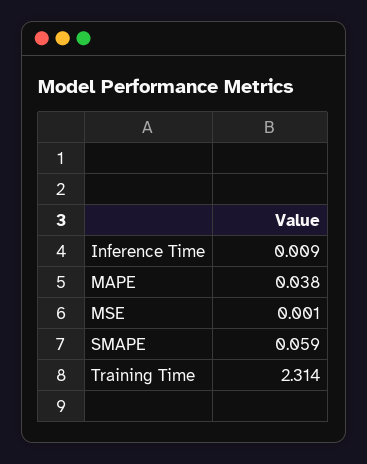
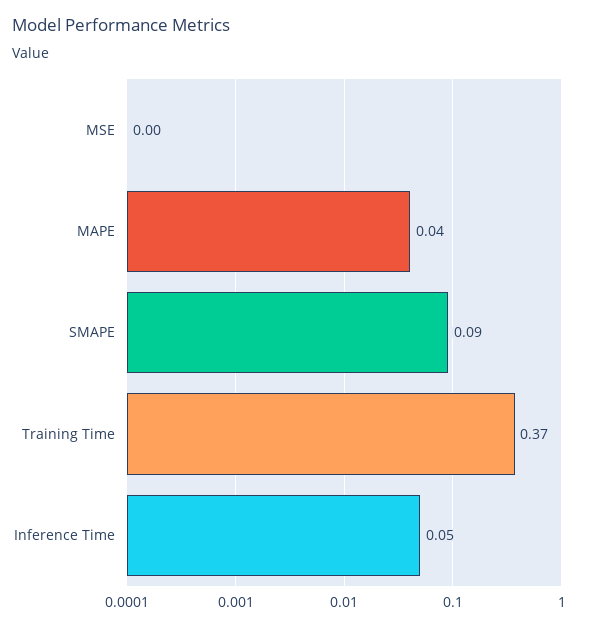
Inference Time: 0.009 -> 0.05
SMAPE: 0.059 -> 0.09
Training Time: 2.314 -> 0.37

